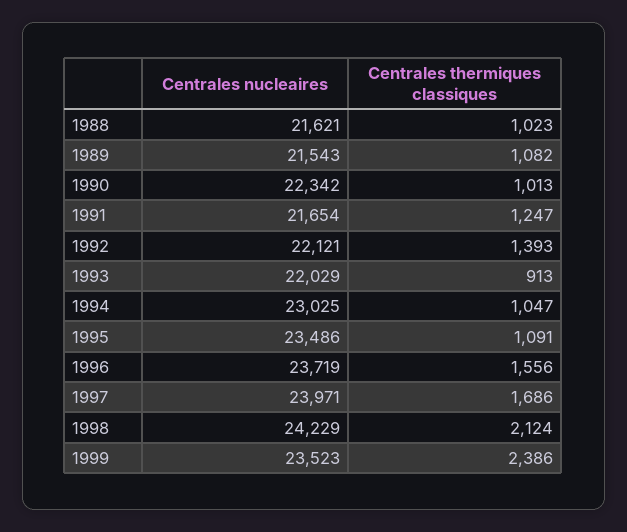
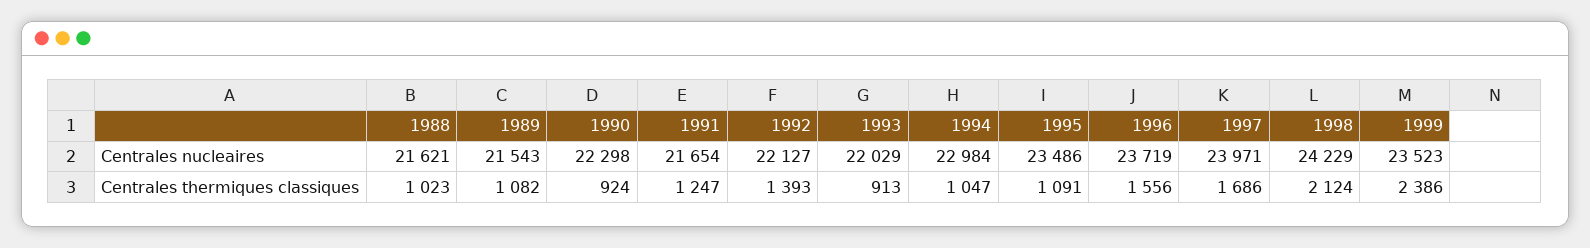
Centrales nucleaires, 1990: 22342 -> 22298
Centrales thermiques classiques, 1990: 1013 -> 924
Centrales nucleaires, 1992: 22121 -> 22127
Centrales nucleaires, 1994: 23025 -> 22984

